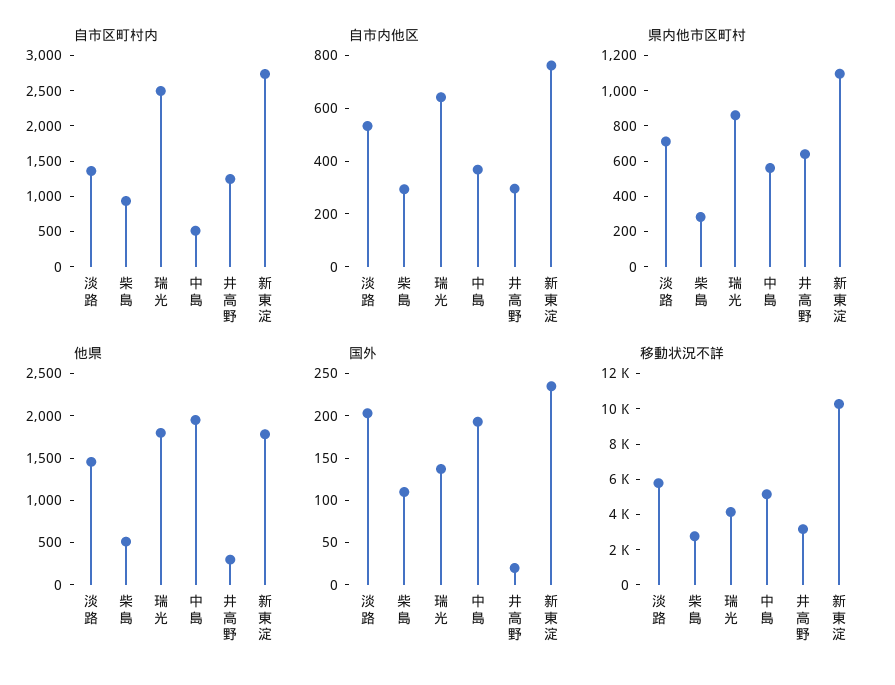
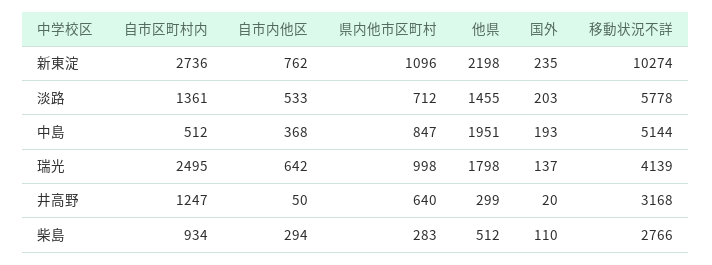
自市内他区, 井高野: 300 -> 50
県内他市区町村, 瑞光: 850 -> 998
県内他市区町村, 中島: 550 -> 847
他県, 新東淀: 1800 -> 2198

